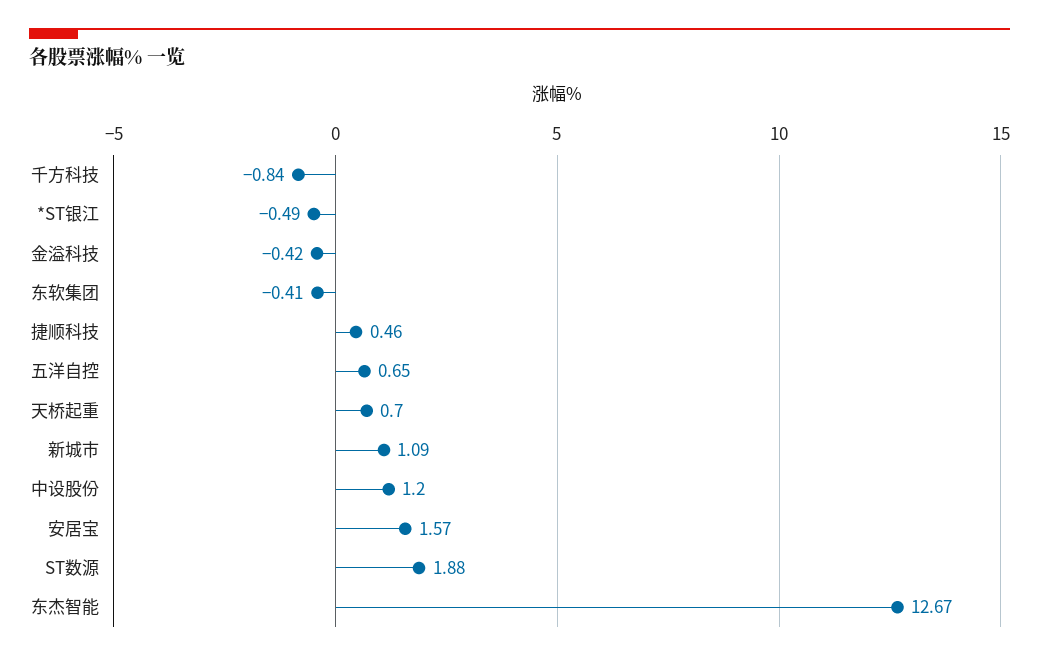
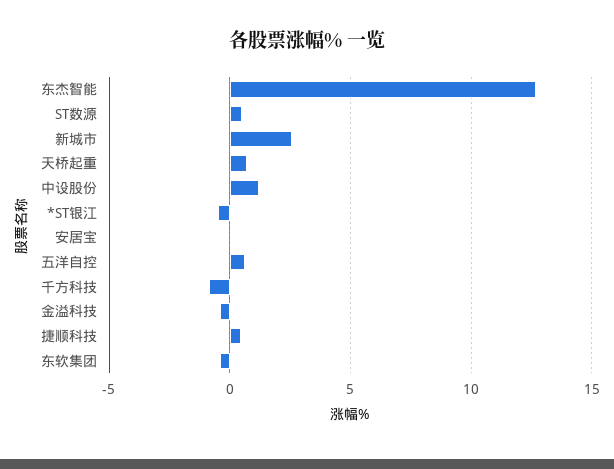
新城市: 1.09 -> 2.5
安居宝: 1.57 -> 0
ST数源: 1.88 -> 0.5

